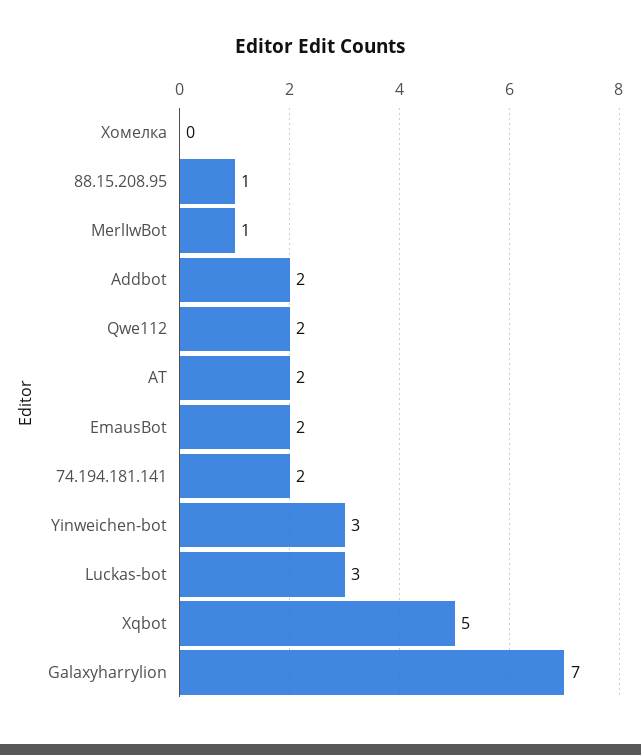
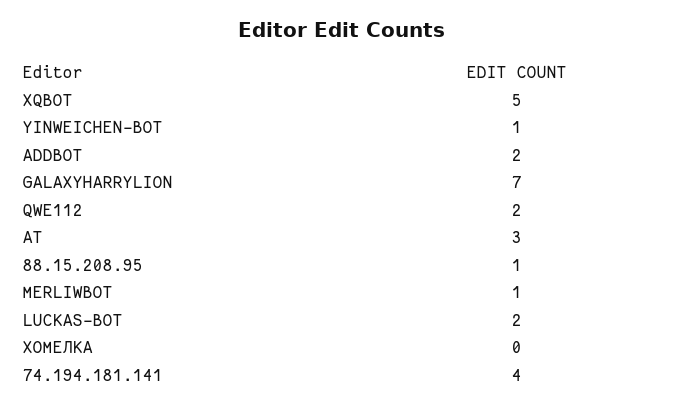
AT: 2 -> 3
EmausBot: 2 -> none
74.194.181.141: 2 -> 4
Yinweichen-bot: 3 -> 1
Luckas-bot: 3 -> 2

